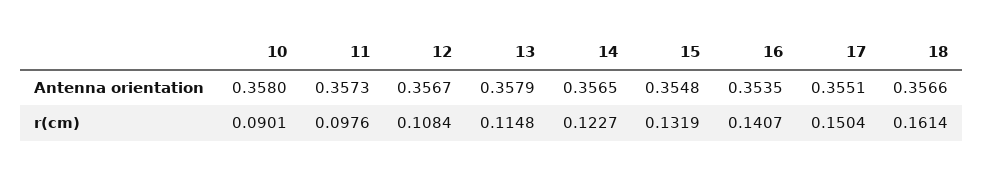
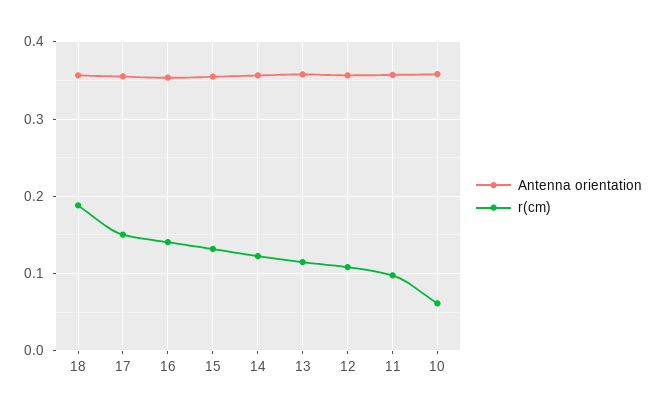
r(cm), 10: 0.0901 -> 0.06
r(cm), 18: 0.1614 -> 0.19

